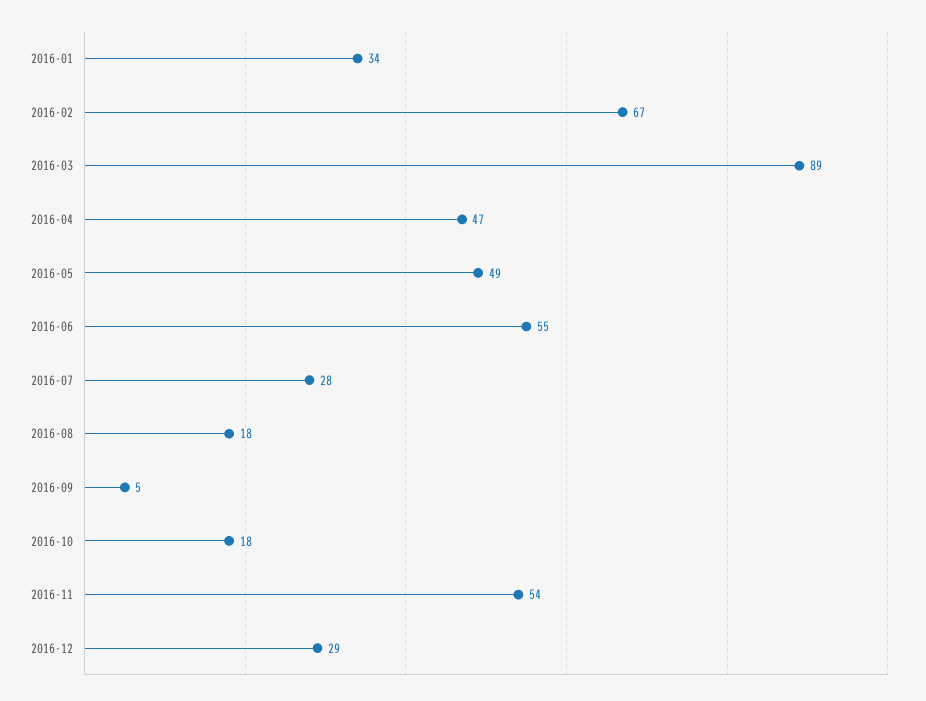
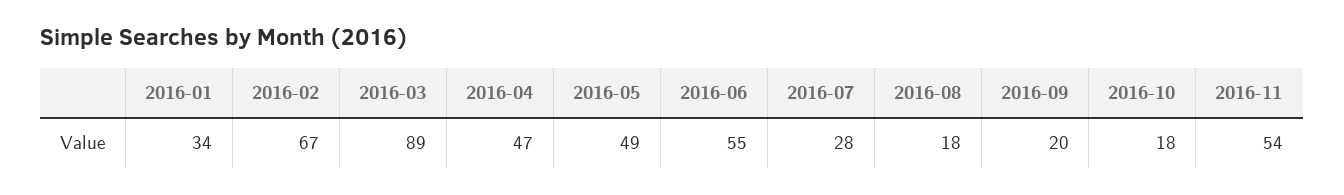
2016-09: 5 -> 20
2016-12: 29 -> none

